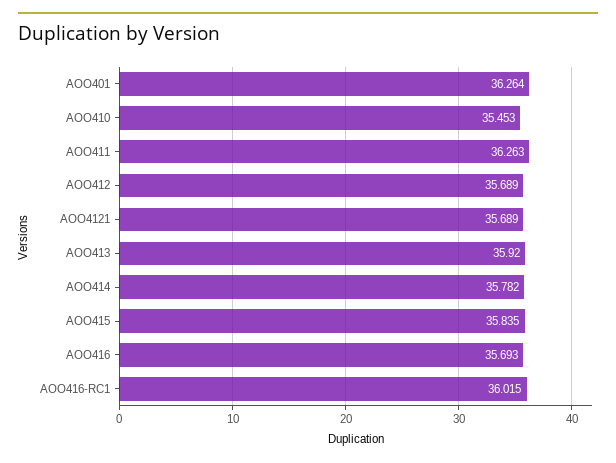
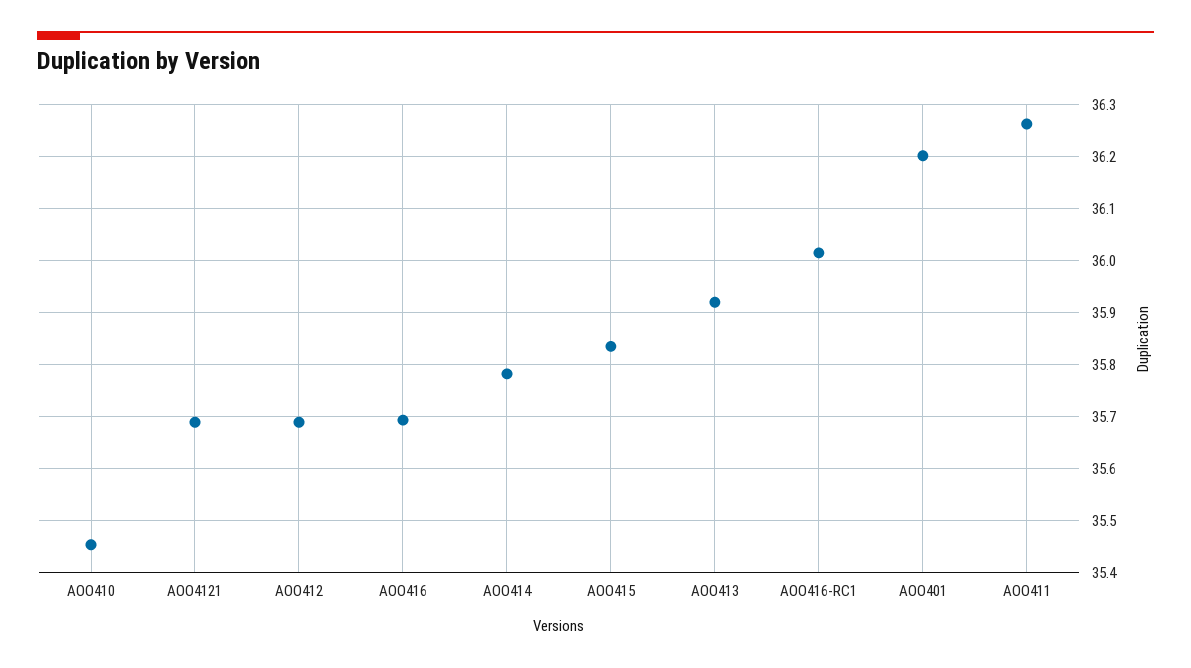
AOO401: 36.264 -> 36.2

